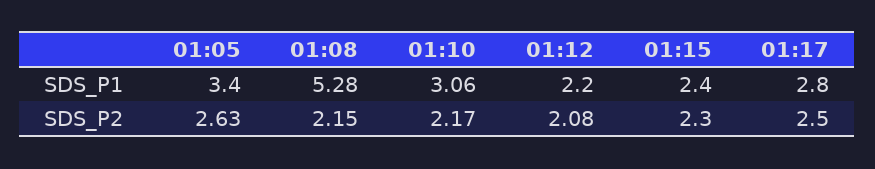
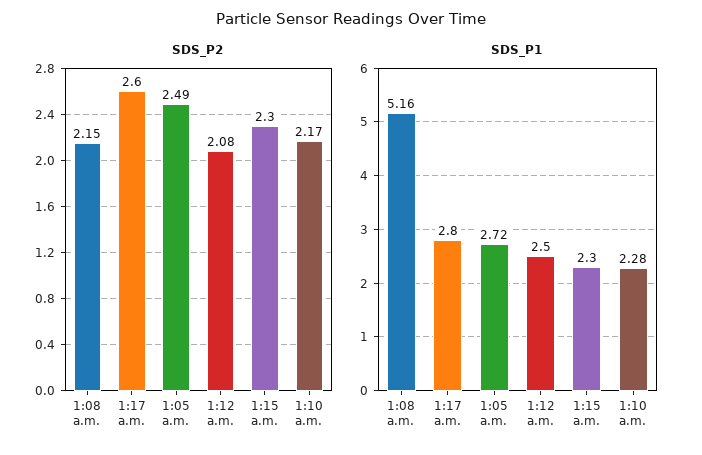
SDS_P1, 01:05: 3.4 -> 2.72
SDS_P1, 01:08: 5.28 -> 5.16
SDS_P1, 01:10: 3.06 -> 2.28
SDS_P1, 01:12: 2.2 -> 2.5
SDS_P1, 01:15: 2.4 -> 2.3
SDS_P2, 01:05: 2.63 -> 2.49
SDS_P2, 01:17: 2.5 -> 2.6

